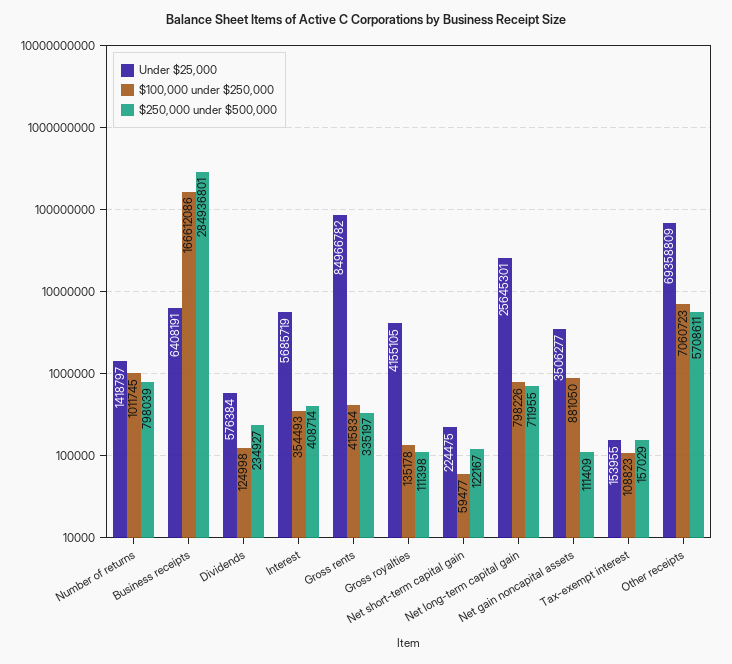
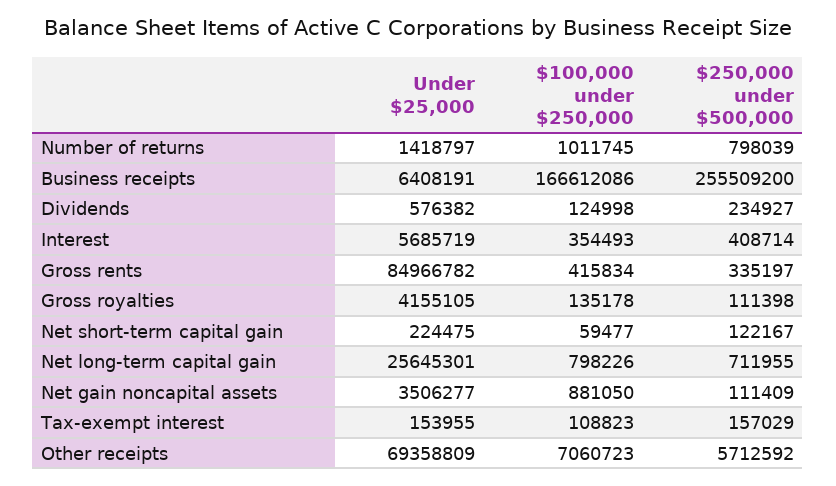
$250,000 under $500,000, Business receipts: 284936801 -> 255509200
Under $25,000, Dividends: 576384 -> 576382
$250,000 under $500,000, Other receipts: 5708611 -> 5712592

